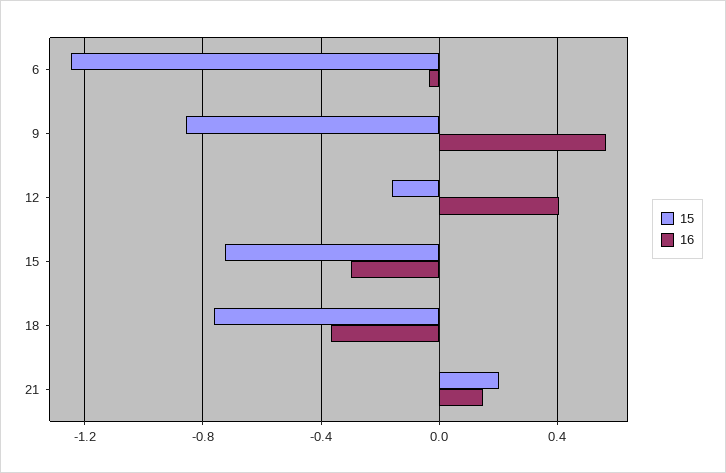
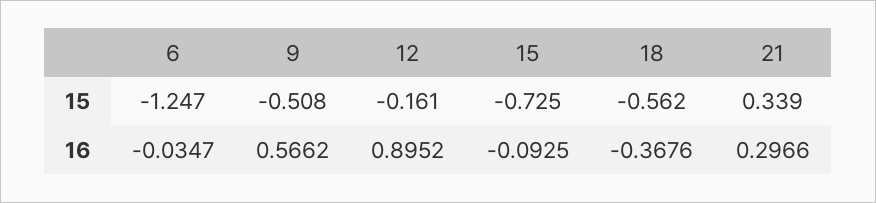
15, 9: -0.85 -> -0.508
16, 12: 0.4 -> 0.8952
16, 15: -0.3 -> -0.0925
15, 18: -0.75 -> -0.562
15, 21: 0.2 -> 0.339
16, 21: 0.15 -> 0.2966

